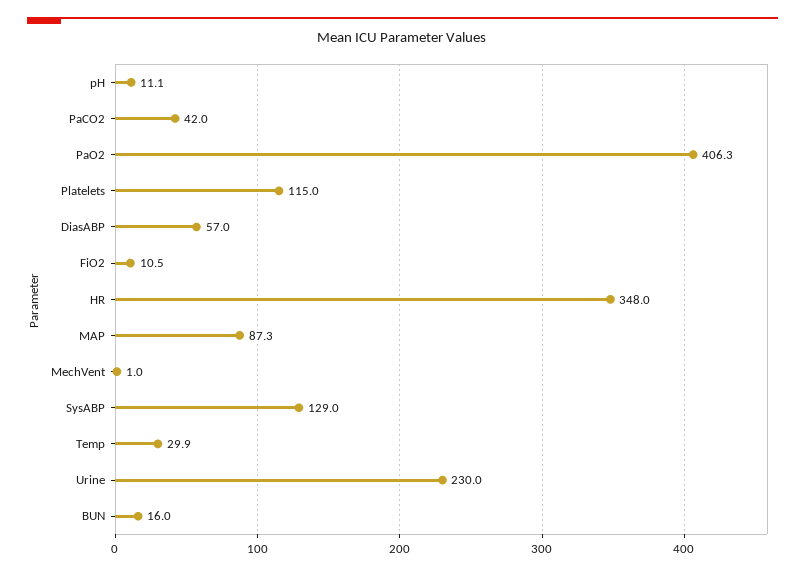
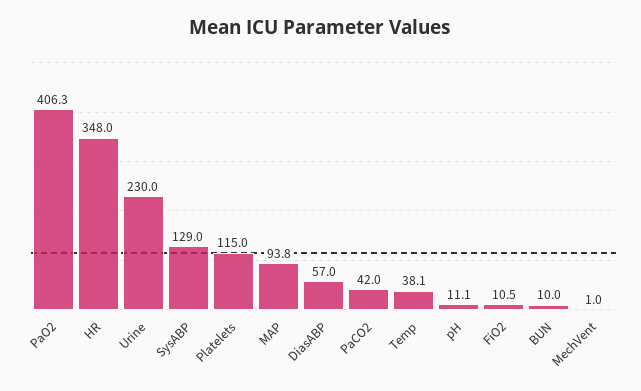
MAP: 87.3 -> 93.8
Temp: 29.9 -> 38.1
BUN: 16 -> 10

